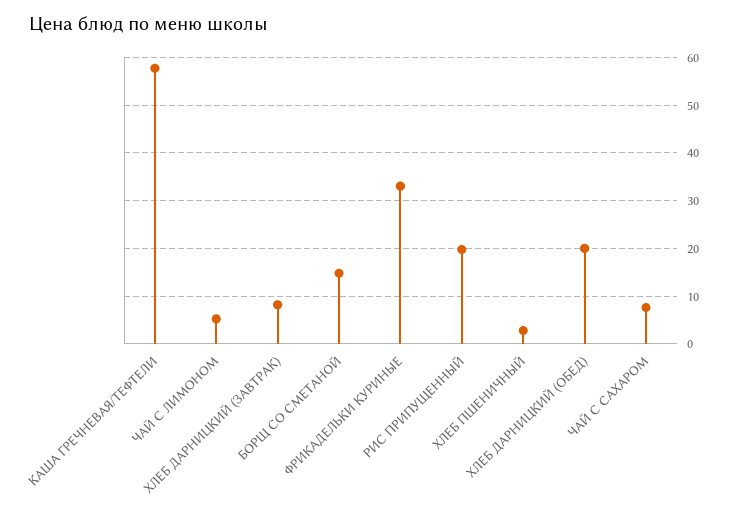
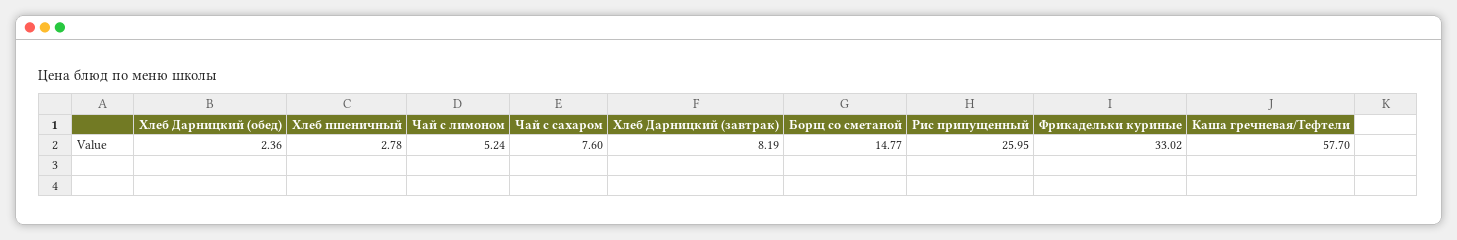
РИС ПРИПУЩЕННЫЙ: 20 -> 25.95
ХЛЕБ ДАРНИЦКИЙ (ОБЕД): 20 -> 2.36

